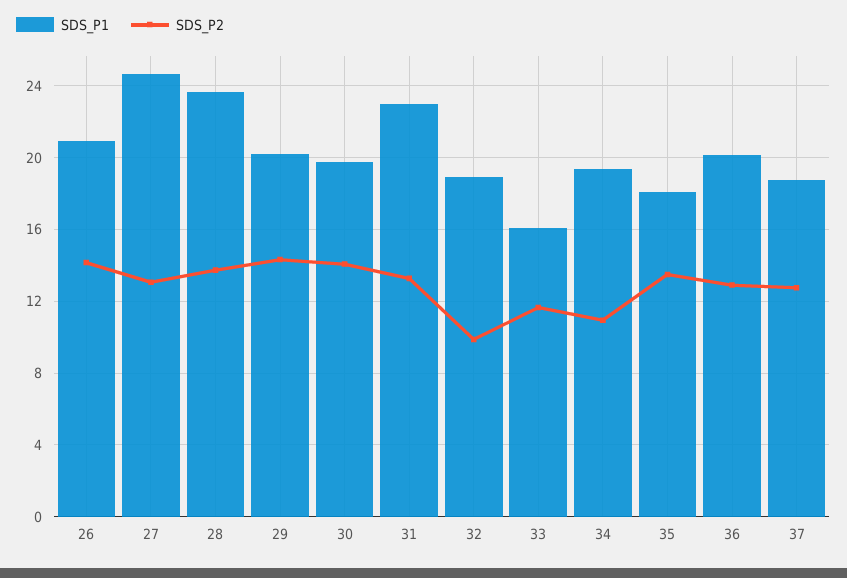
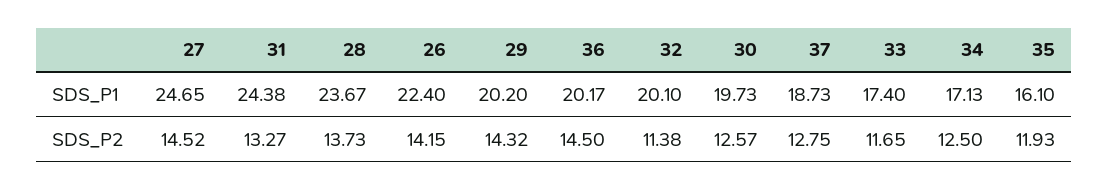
SDS_P1, 26: 21 -> 22.4
SDS_P2, 27: 13 -> 14.52
SDS_P2, 30: 14 -> 12.57
SDS_P1, 31: 23 -> 24.38
SDS_P1, 32: 19 -> 20.1
SDS_P2, 32: 10 -> 11.38
SDS_P1, 33: 16 -> 17.4
SDS_P1, 34: 19.5 -> 17.13
SDS_P2, 34: 11 -> 12.5
SDS_P1, 35: 18 -> 16.1
SDS_P2, 35: 13.5 -> 11.93
SDS_P2, 36: 13 -> 14.5

